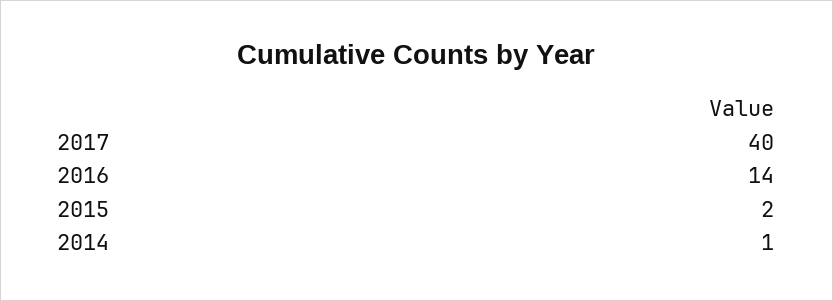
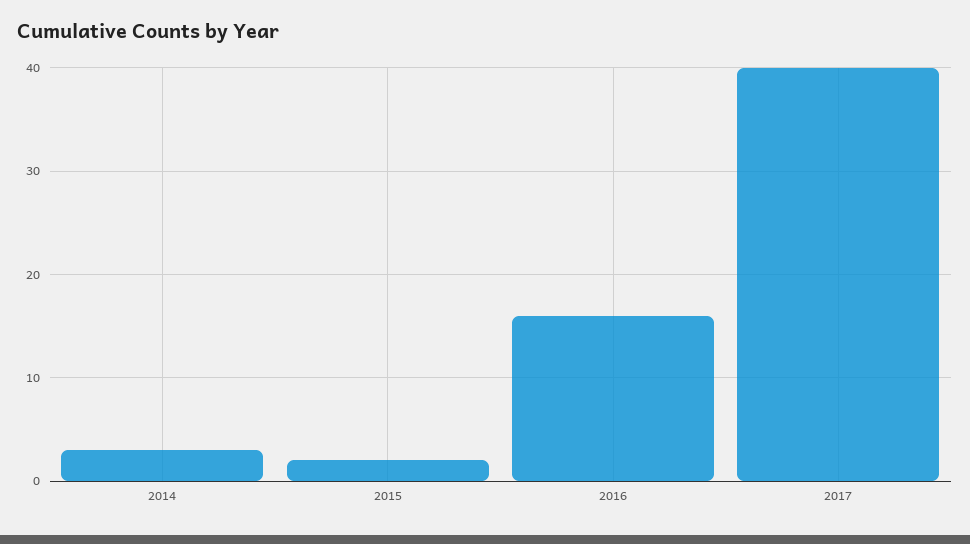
2016: 14 -> 16
2014: 1 -> 3

